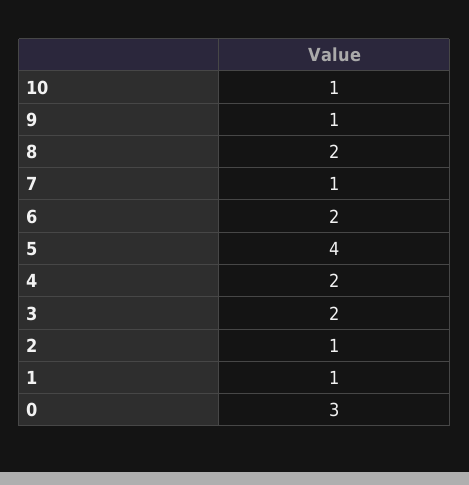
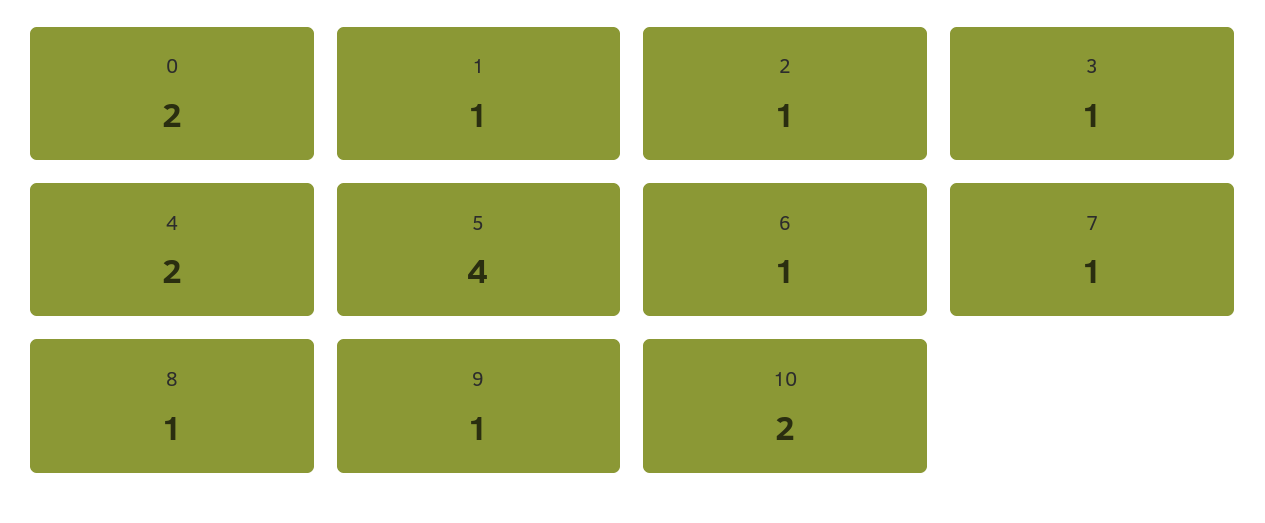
10: 1 -> 2
8: 2 -> 1
6: 2 -> 1
3: 2 -> 1
0: 3 -> 2

